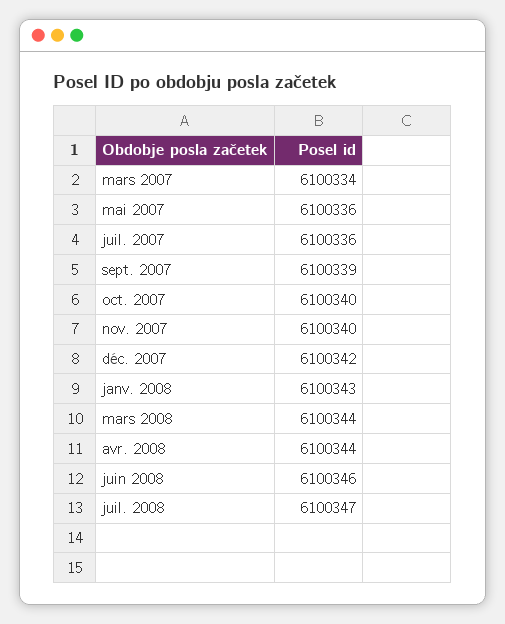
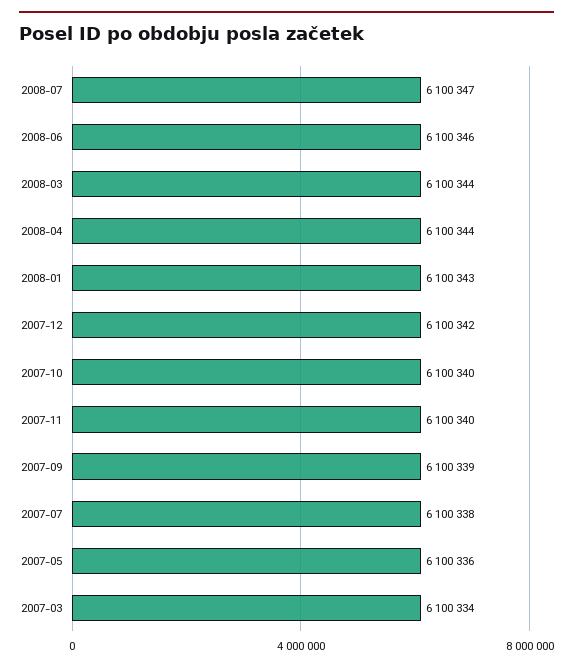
juil. 2007: 6100336 -> 6100338

